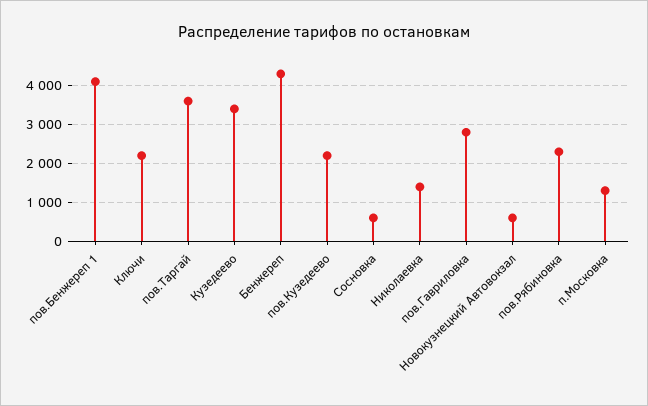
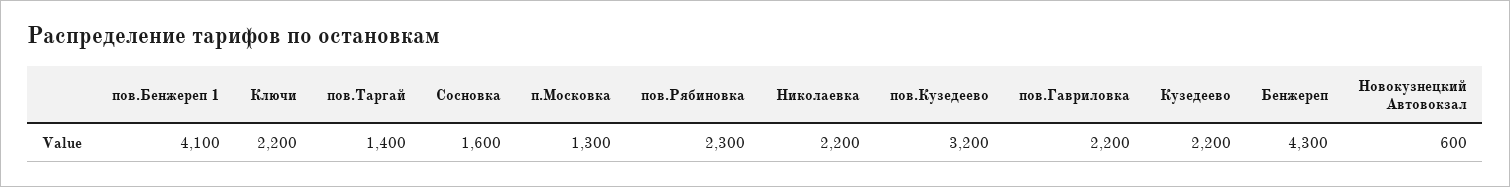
пов.Таргай: 3600 -> 1400
Кузедеево: 3400 -> 2200
пов.Кузедеево: 2200 -> 3200
Сосновка: 600 -> 1600
Николаевка: 1400 -> 2200
пов.Гавриловка: 2800 -> 2200

